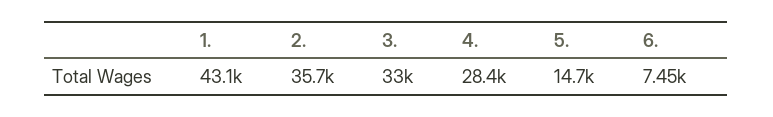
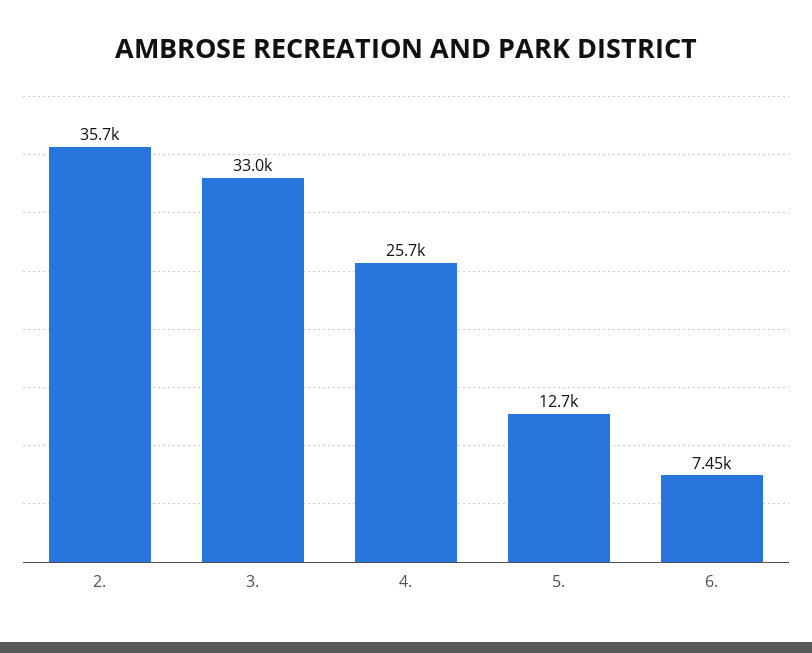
1.: 43100 -> none
4.: 28400 -> 25700
5.: 14700 -> 12700

